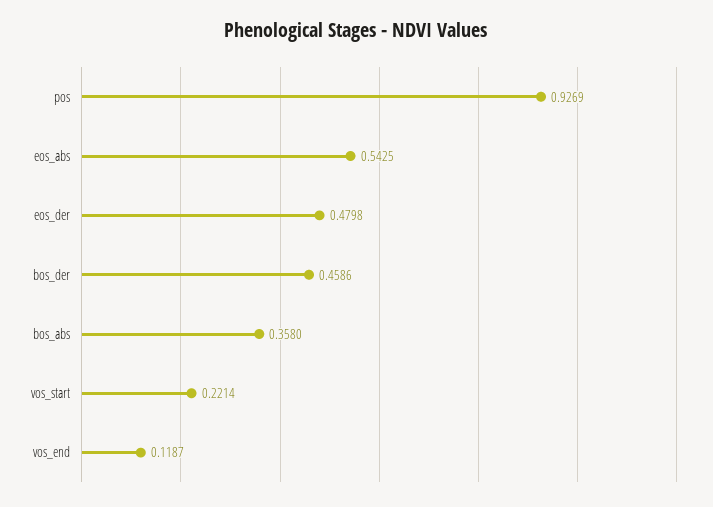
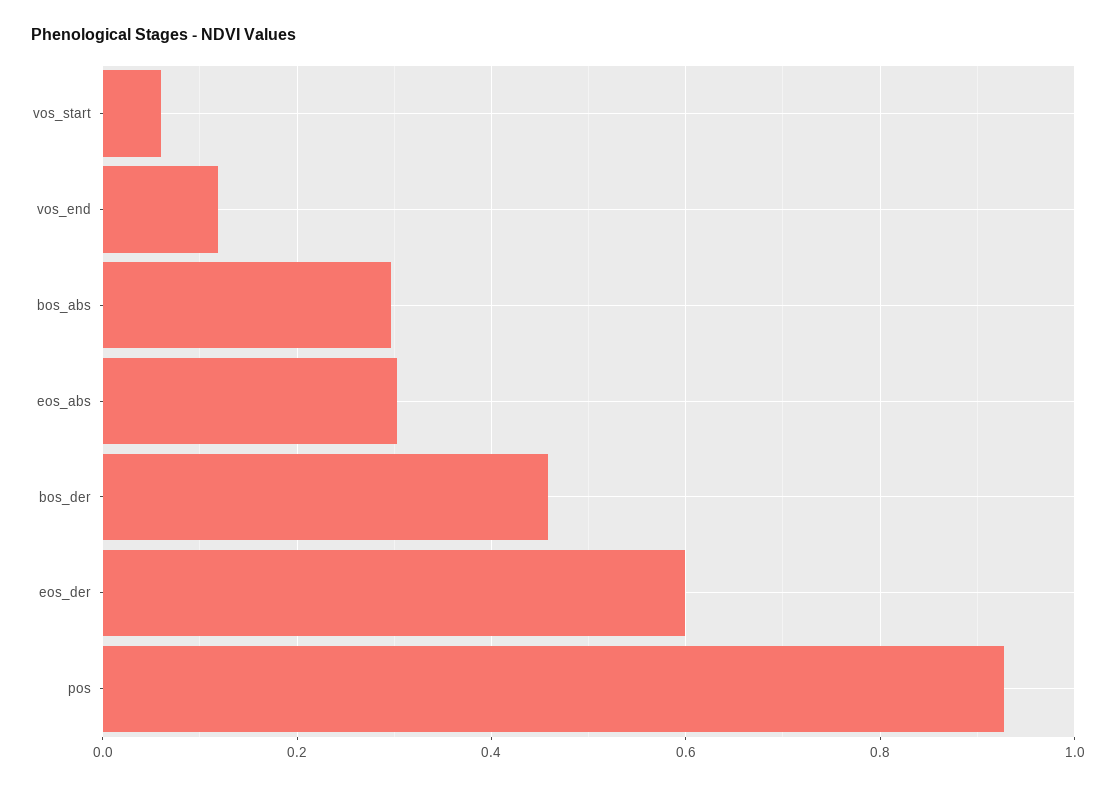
eos_abs: 0.5425 -> 0.3
eos_der: 0.4798 -> 0.6
bos_abs: 0.358 -> 0.3
vos_start: 0.2214 -> 0.06

